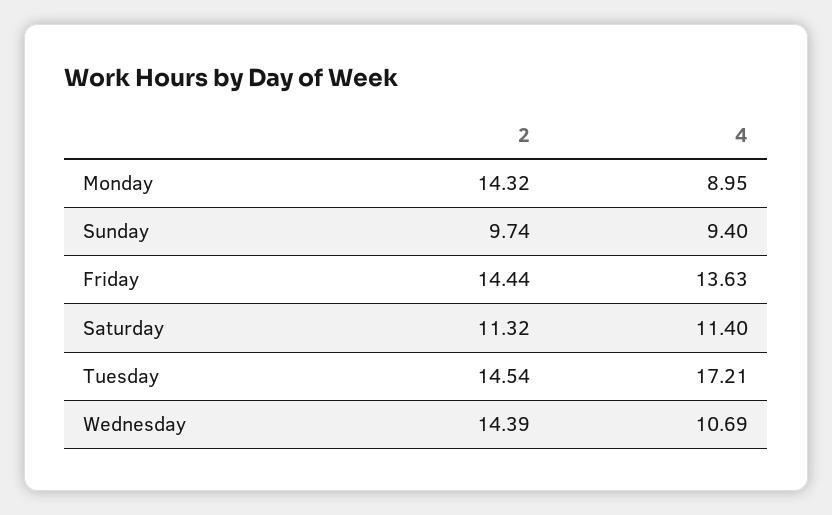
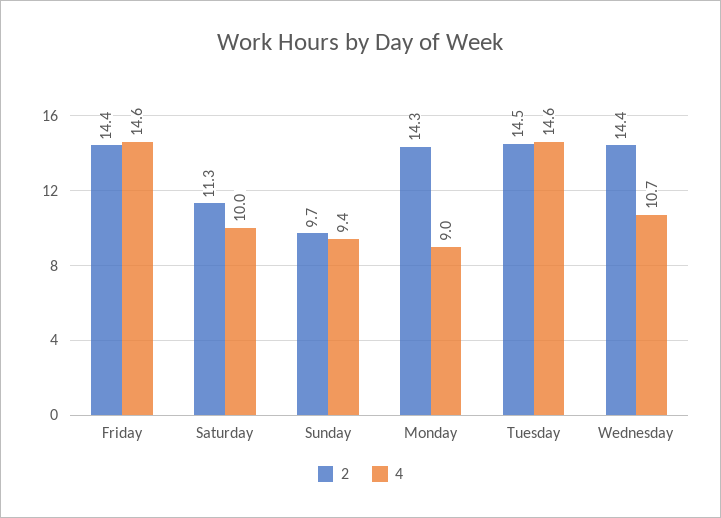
4, Friday: 13.63 -> 14.6
4, Saturday: 11.4 -> 10
4, Tuesday: 17.21 -> 14.6

